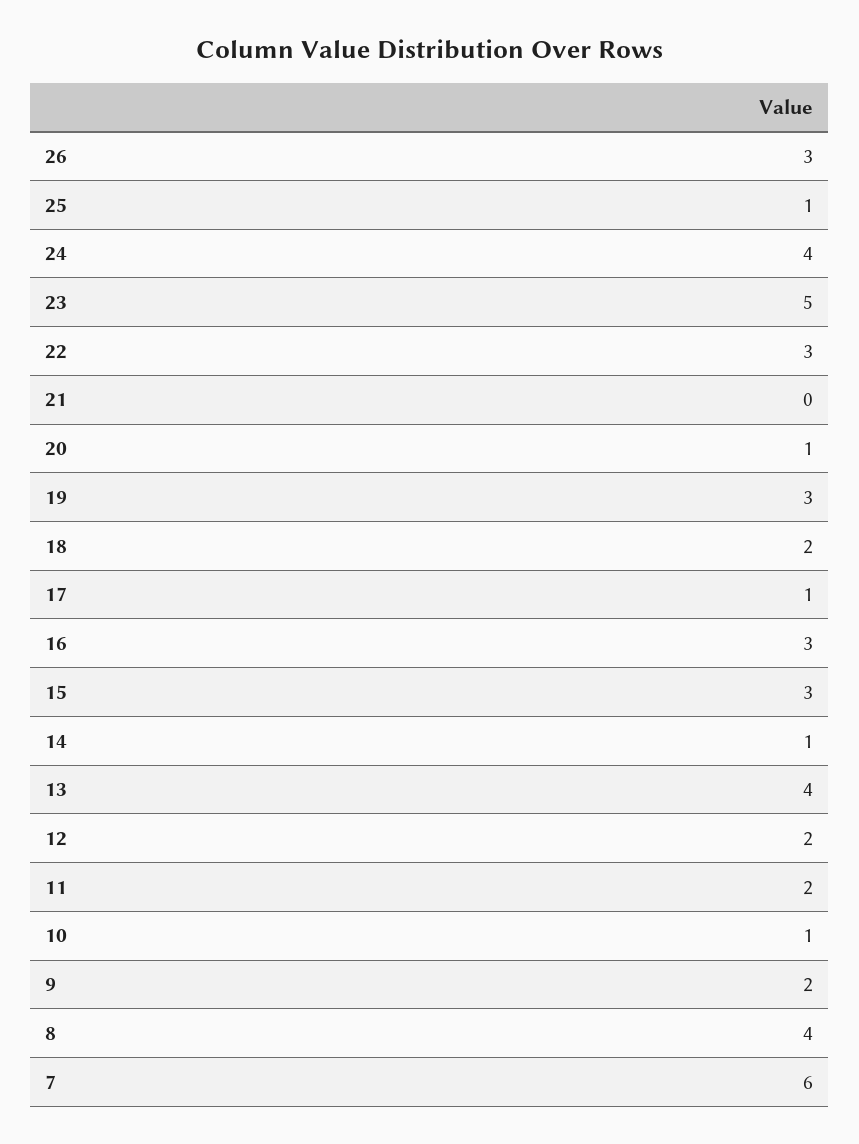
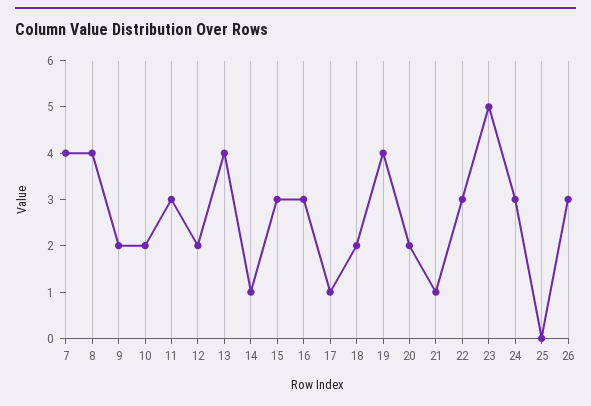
25: 1 -> 0
24: 4 -> 3
21: 0 -> 1
20: 1 -> 2
19: 3 -> 4
11: 2 -> 3
10: 1 -> 2
7: 6 -> 4

